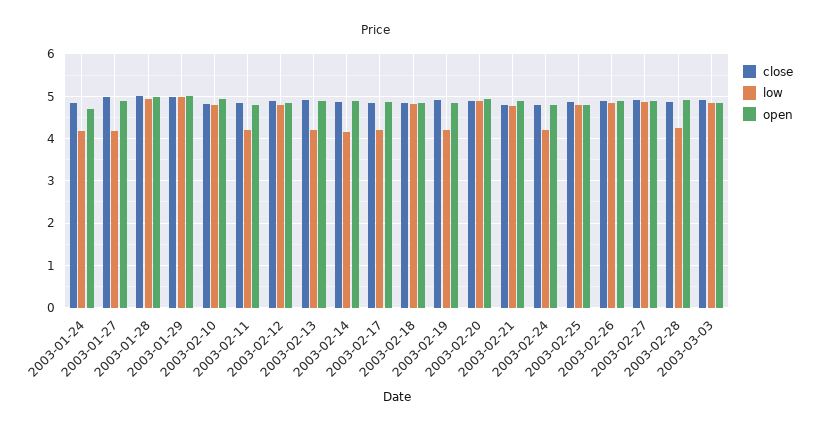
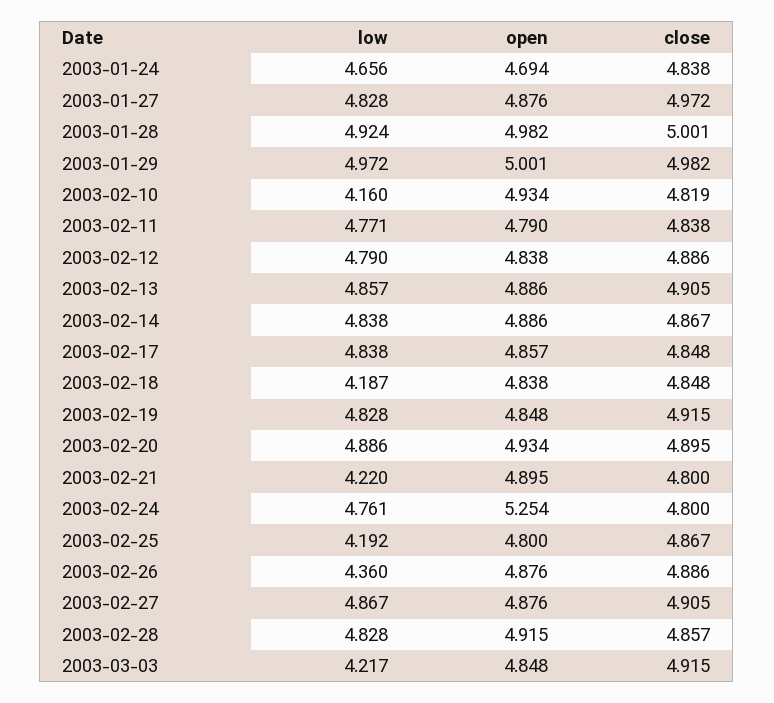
low, 2003-01-24: 4.2 -> 4.656
low, 2003-01-27: 4.2 -> 4.828
low, 2003-02-10: 4.8 -> 4.16
low, 2003-02-11: 4.2 -> 4.771
low, 2003-02-13: 4.2 -> 4.857
low, 2003-02-14: 4.2 -> 4.838
low, 2003-02-17: 4.2 -> 4.838
low, 2003-02-18: 4.8 -> 4.187
low, 2003-02-19: 4.2 -> 4.828
low, 2003-02-21: 4.8 -> 4.22
low, 2003-02-24: 4.2 -> 4.761
open, 2003-02-24: 4.8 -> 5.254
low, 2003-02-25: 4.8 -> 4.192
low, 2003-02-26: 4.8 -> 4.36
low, 2003-02-28: 4.2 -> 4.828
low, 2003-03-03: 4.8 -> 4.217

